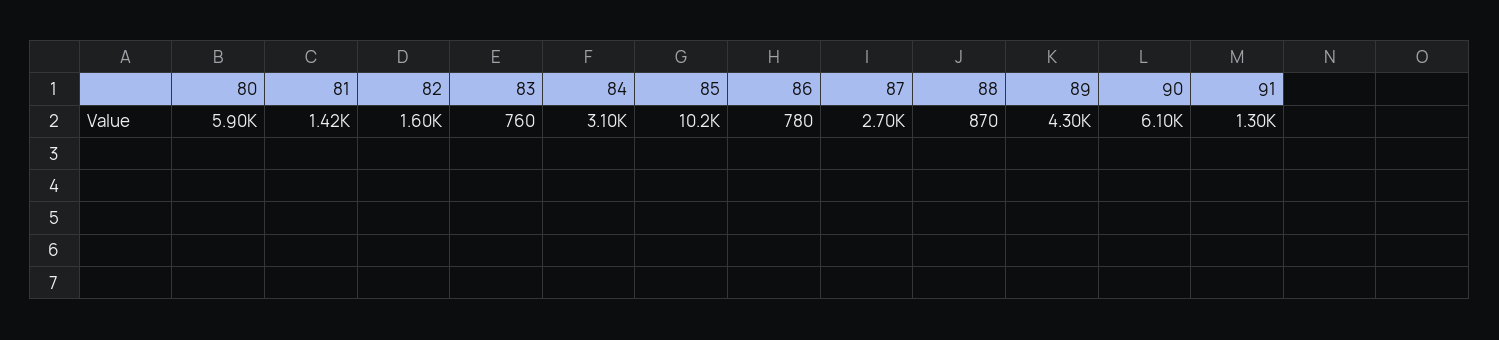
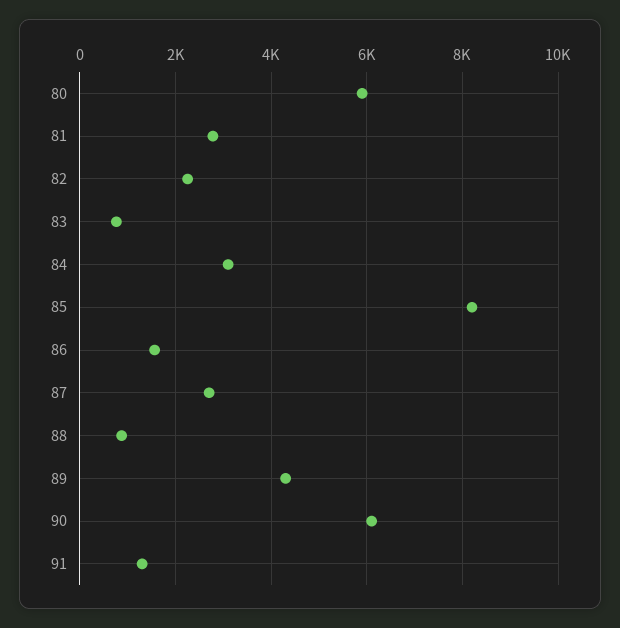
81: 1420 -> 2800
82: 1600 -> 2200
85: 10200 -> 8200
86: 780 -> 1600

